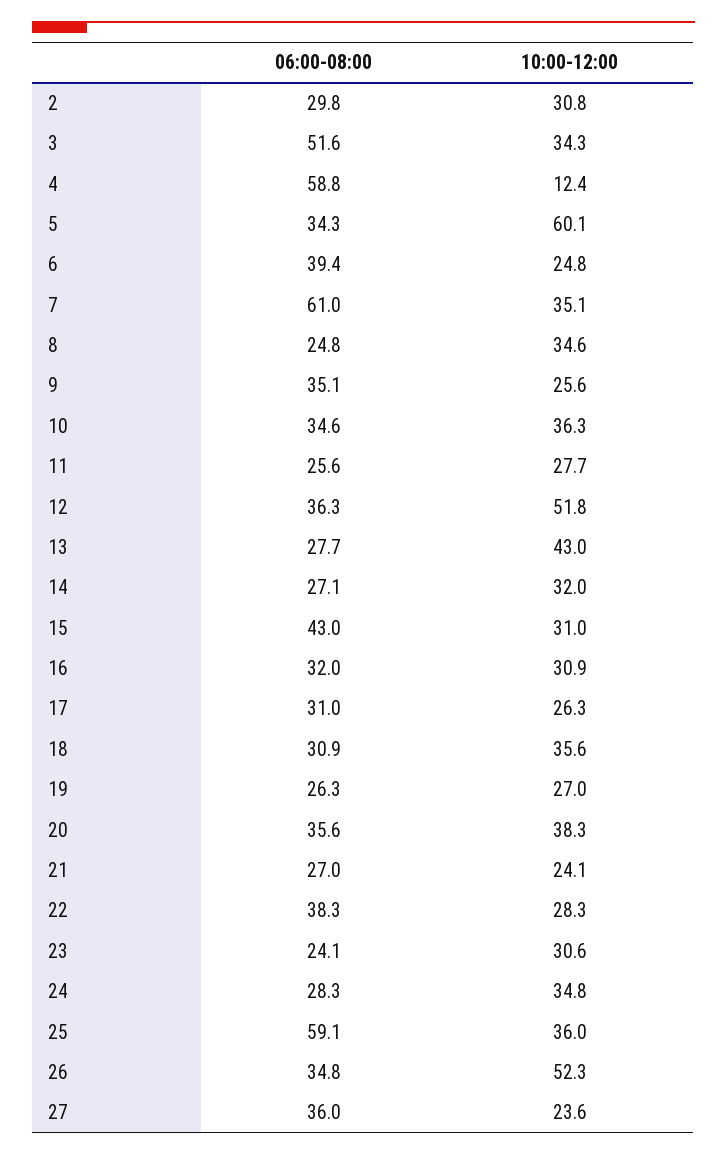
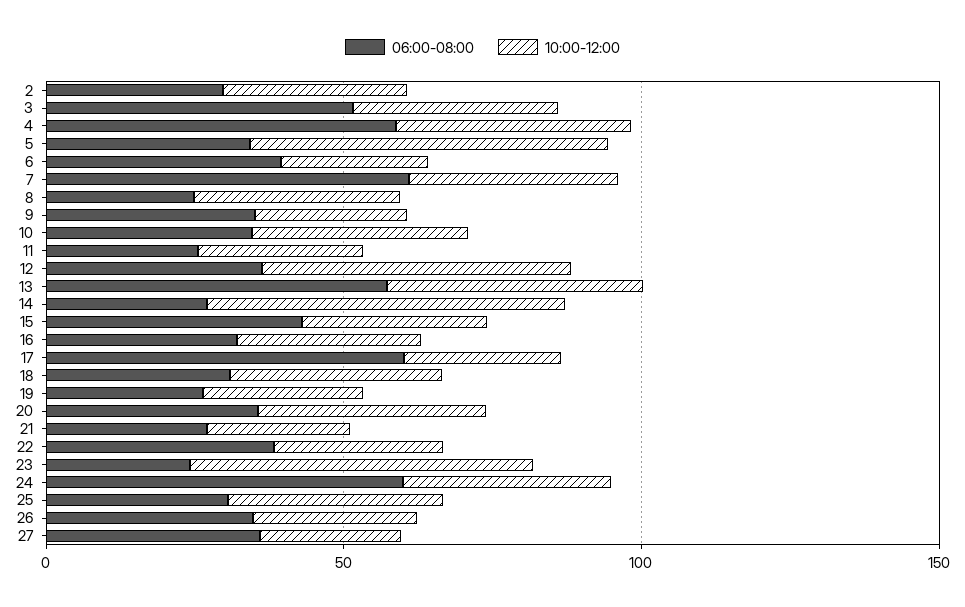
10:00-12:00, 4: 12.4 -> 40
06:00-08:00, 13: 27.7 -> 60
10:00-12:00, 14: 32 -> 60
06:00-08:00, 17: 31 -> 60
10:00-12:00, 23: 30.6 -> 60
06:00-08:00, 24: 28.3 -> 60
06:00-08:00, 25: 59.1 -> 30
10:00-12:00, 26: 52.3 -> 30

